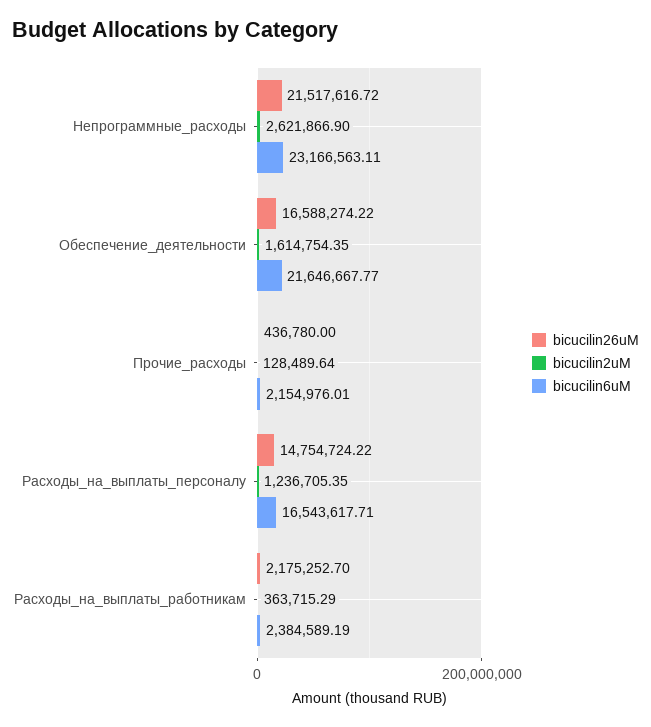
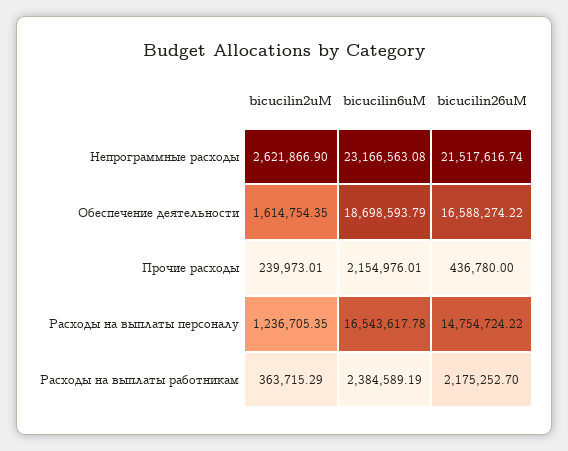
bicucilin26uM, Непрограммные_расходы: 21517616.72 -> 21517616.74
bicucilin6uM, Непрограммные_расходы: 23166563.11 -> 23166563.08
bicucilin6uM, Обеспечение_деятельности: 21646667.77 -> 18698593.79
bicucilin2uM, Прочие_расходы: 128489.64 -> 239973.01
bicucilin6uM, Расходы_на_выплаты_персоналу: 16543617.71 -> 16543617.78

